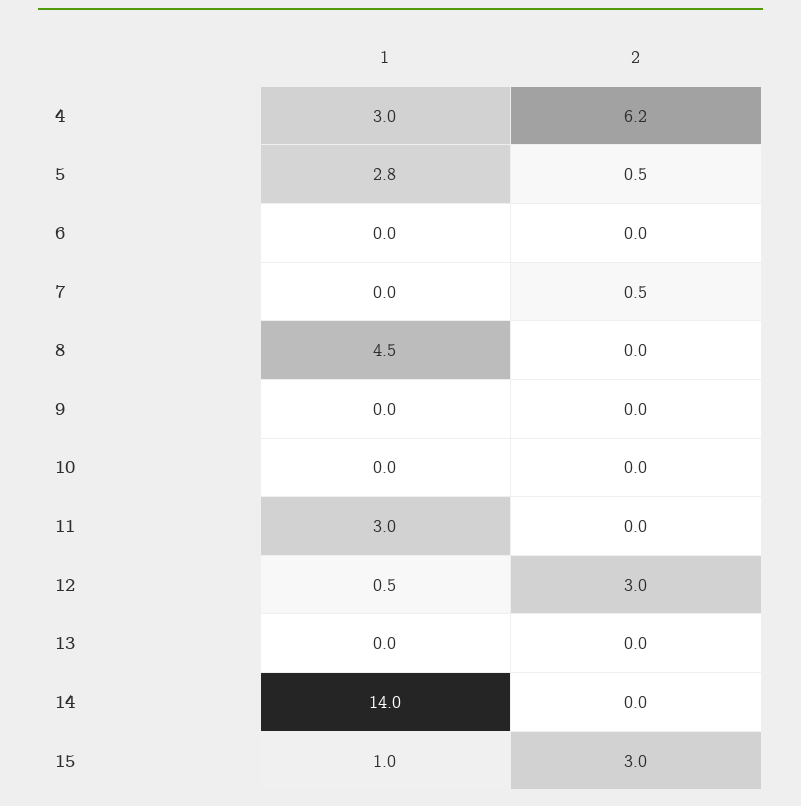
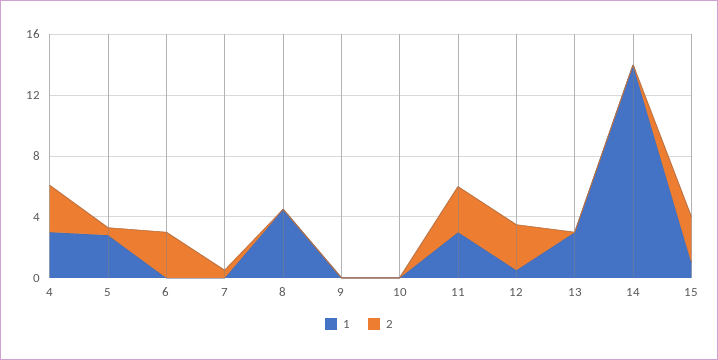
2, 4: 6.2 -> 3
2, 6: 0 -> 3
2, 11: 0 -> 3
1, 13: 0 -> 3

